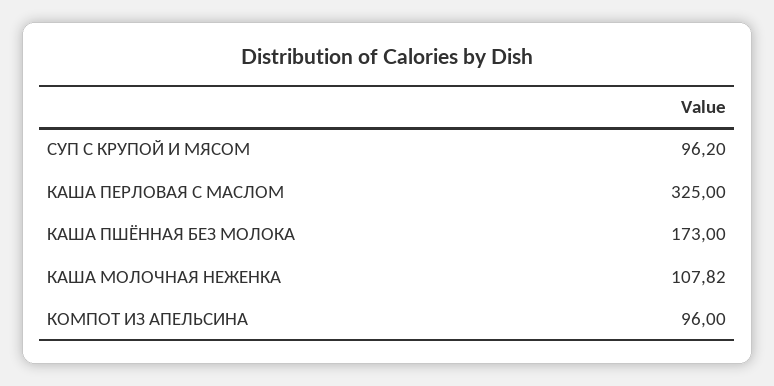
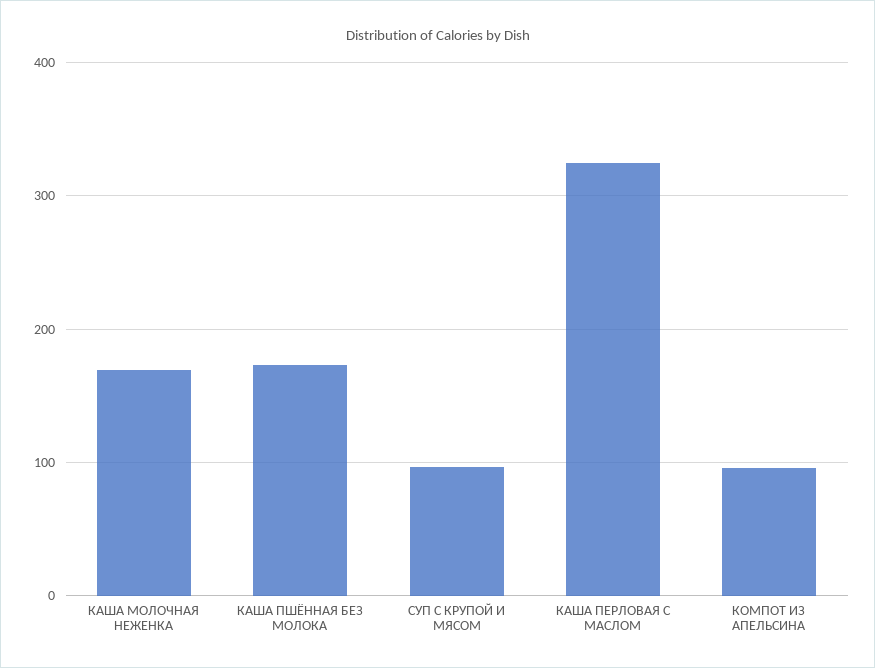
КАША МОЛОЧНАЯ НЕЖЕНКА: 107.82 -> 170

